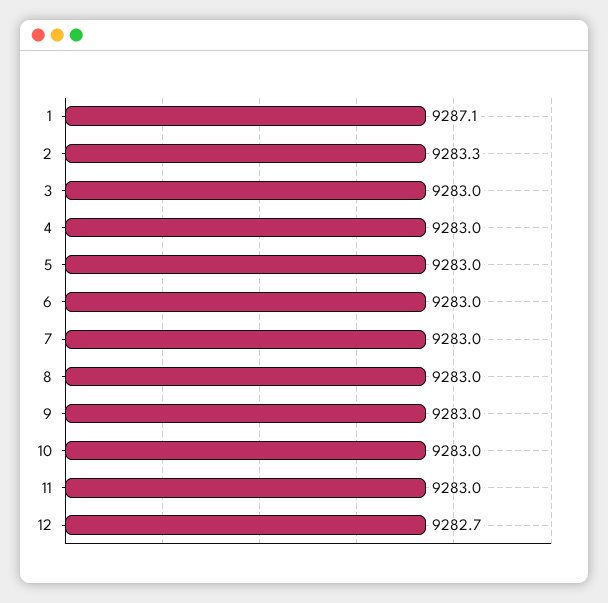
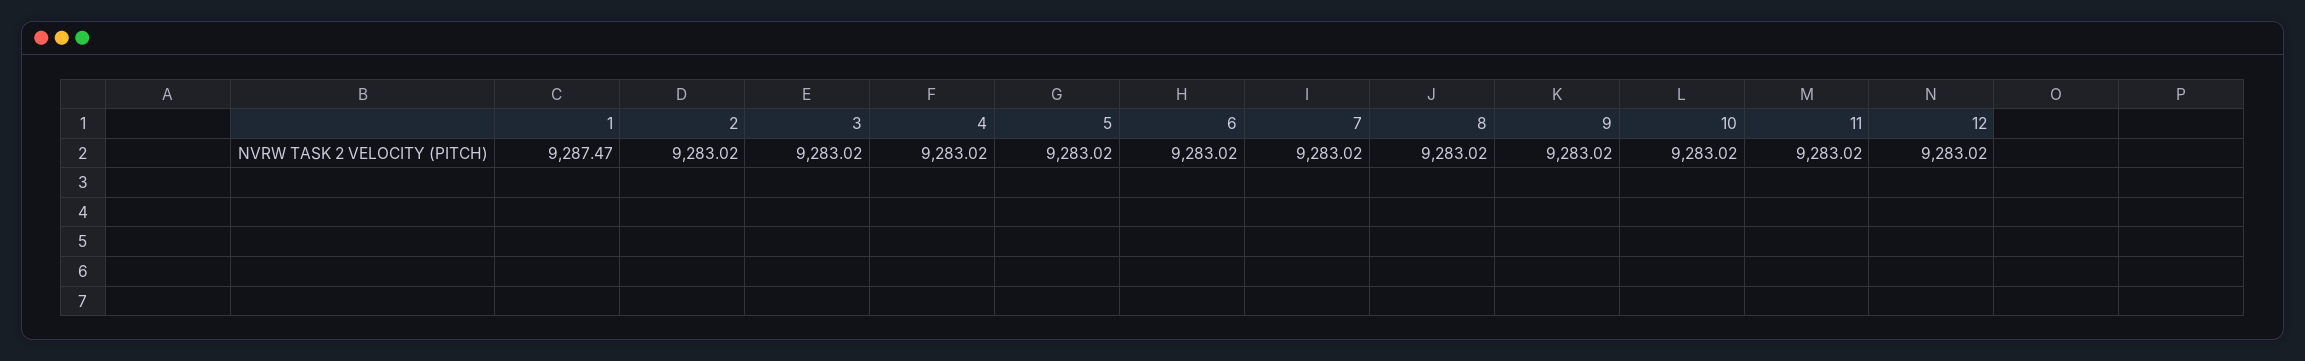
1: 9287.1 -> 9287.47
2: 9283.3 -> 9283.02
12: 9282.7 -> 9283.02

